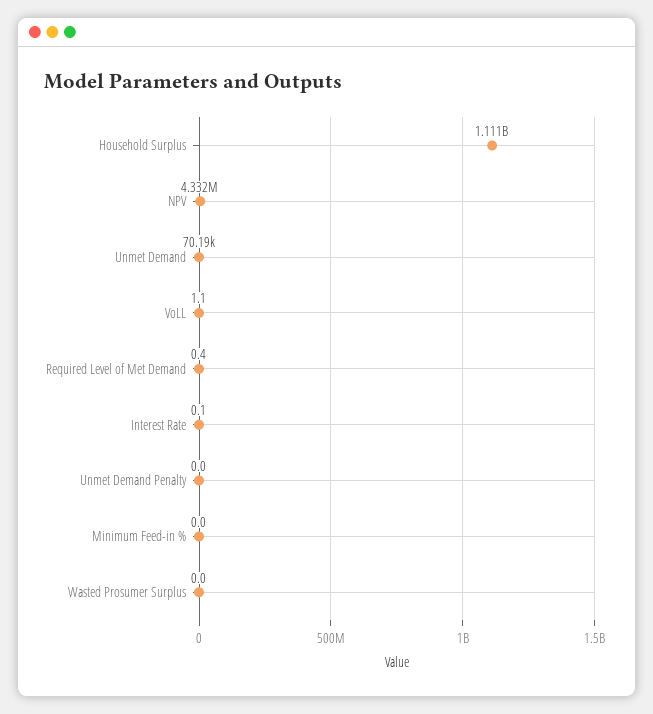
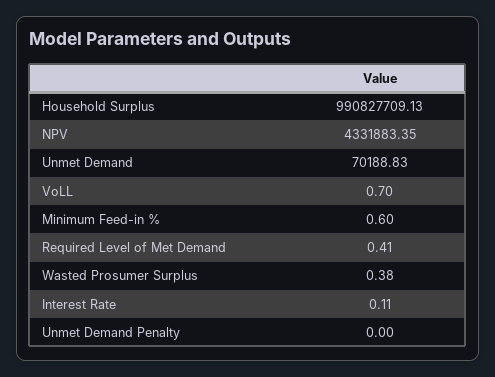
Household Surplus: 1111000000 -> 990827709.13
VoLL: 1.1 -> 0.7
Minimum Feed-in %: 0 -> 0.6
Wasted Prosumer Surplus: 0 -> 0.38

